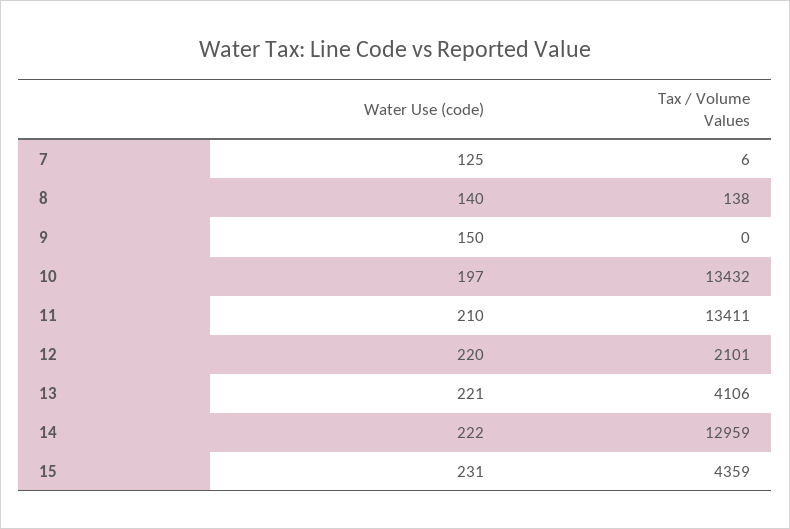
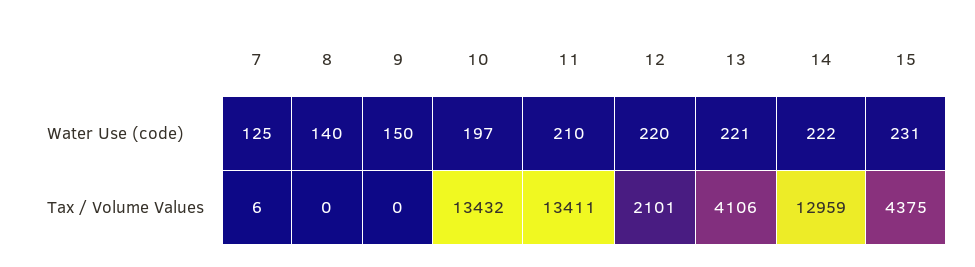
Tax / Volume Values, 8: 138 -> 0
Tax / Volume Values, 15: 4359 -> 4375

